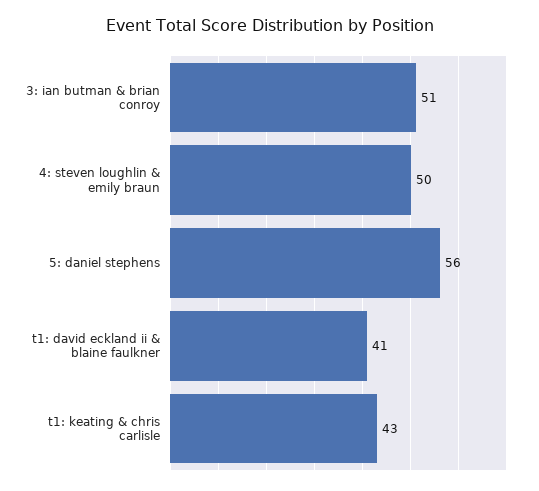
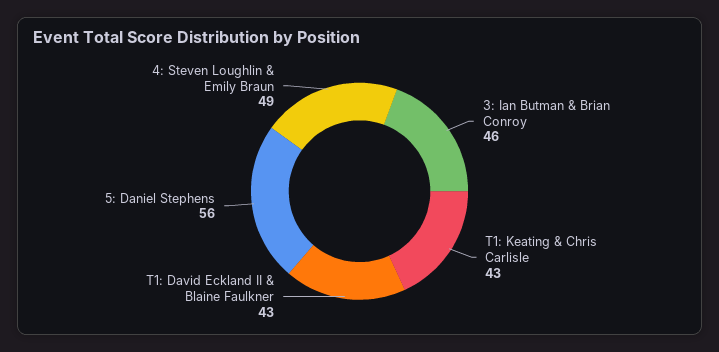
3: ian butman & brian conroy: 51 -> 46
4: steven loughlin & emily braun: 50 -> 49
t1: david eckland ii & blaine faulkner: 41 -> 43

